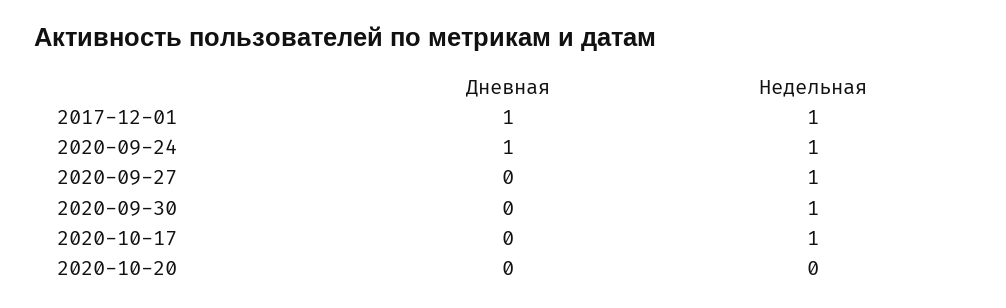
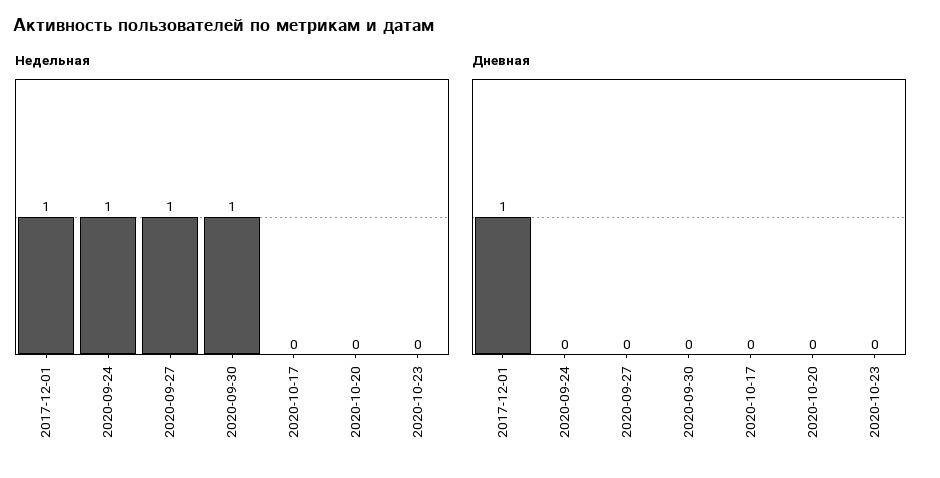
Дневная, 2020-09-24: 1 -> 0
Недельная, 2020-10-17: 1 -> 0
Недельная, 2020-10-23: none -> 0
Дневная, 2020-10-23: none -> 0

